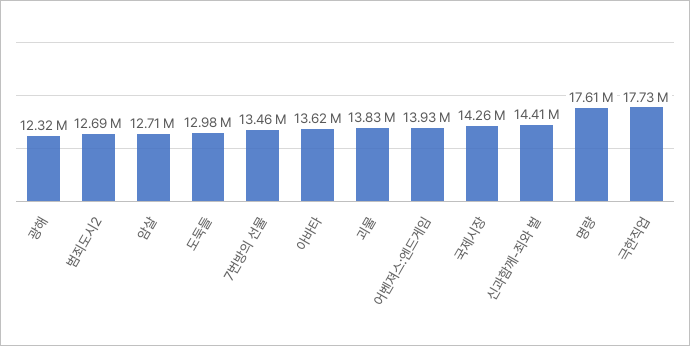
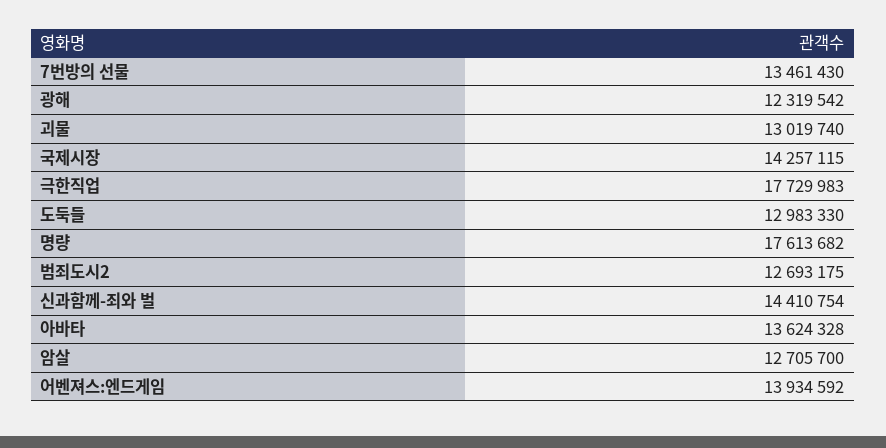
괴물: 13830000 -> 13019740

